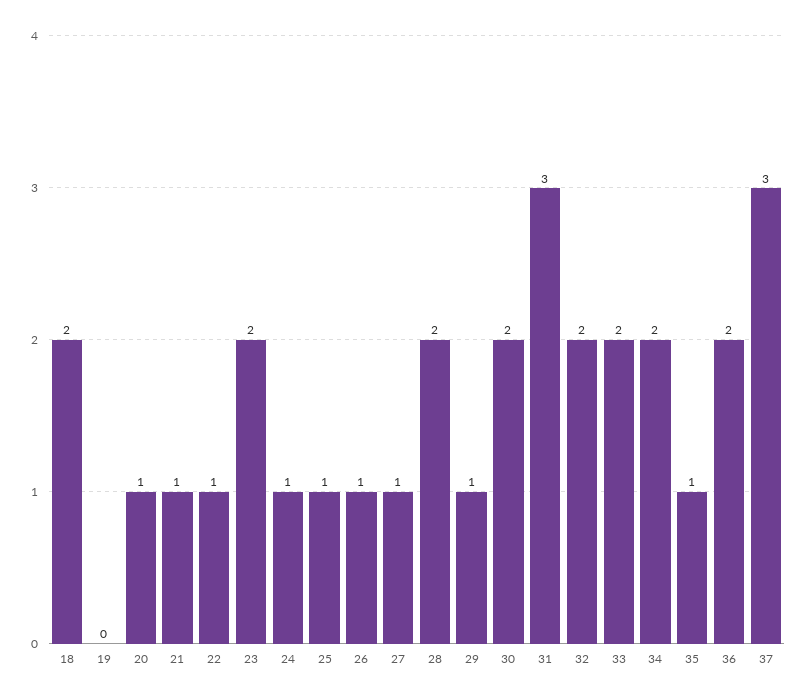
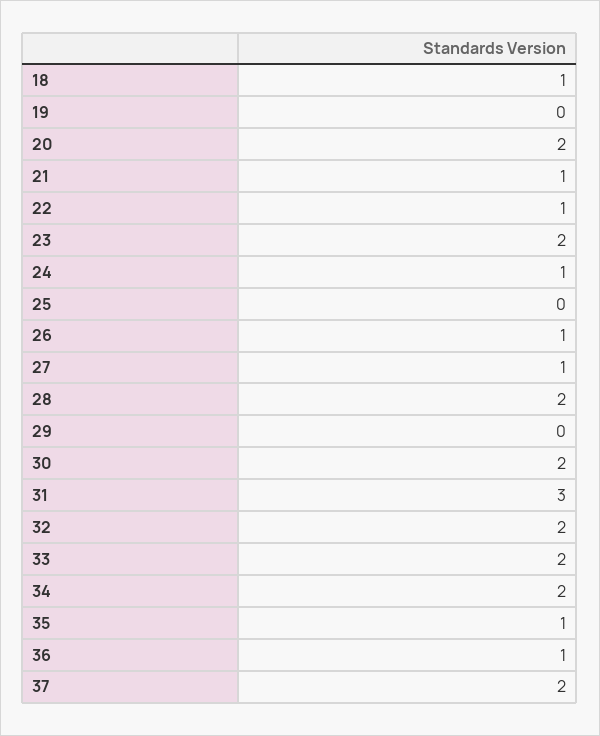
18: 2 -> 1
20: 1 -> 2
25: 1 -> 0
29: 1 -> 0
36: 2 -> 1
37: 3 -> 2

